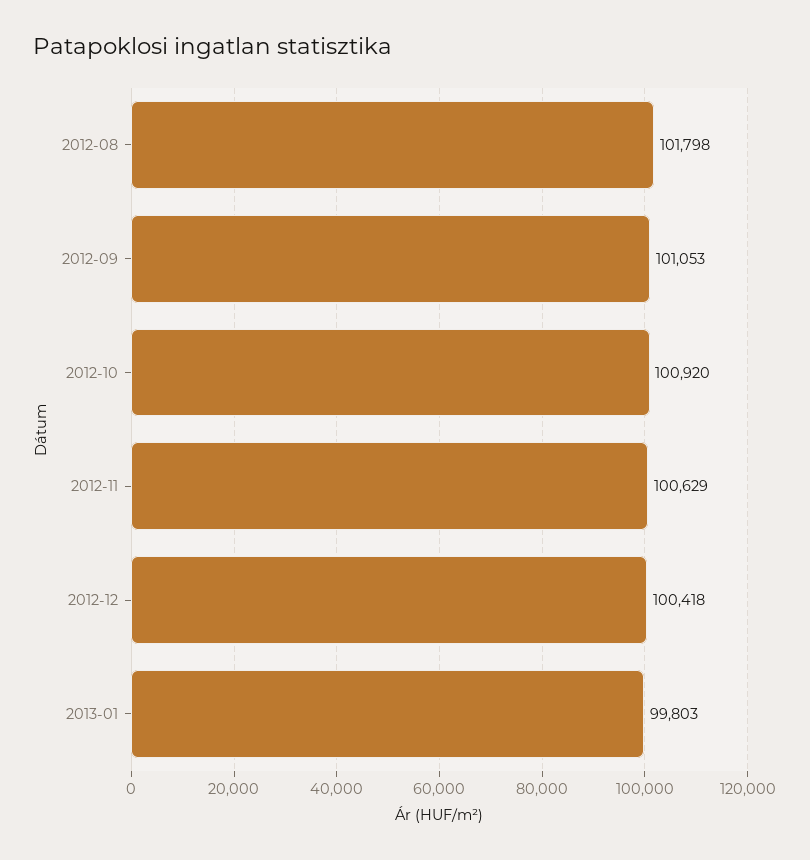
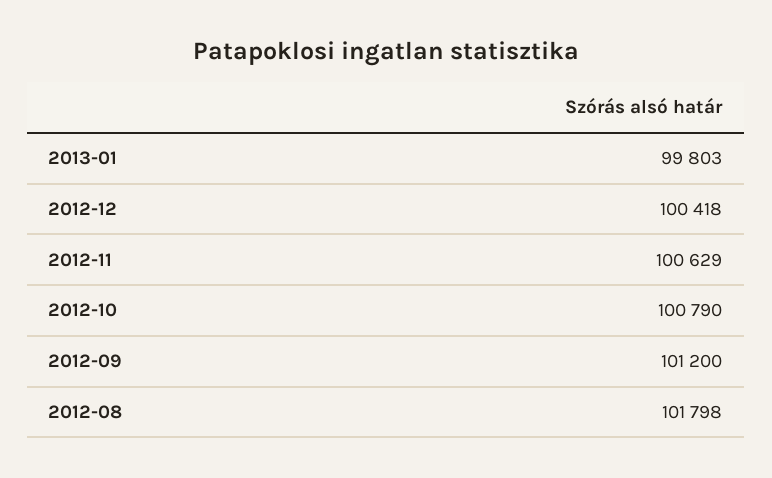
2012-09: 101053 -> 101200
2012-10: 100920 -> 100790

